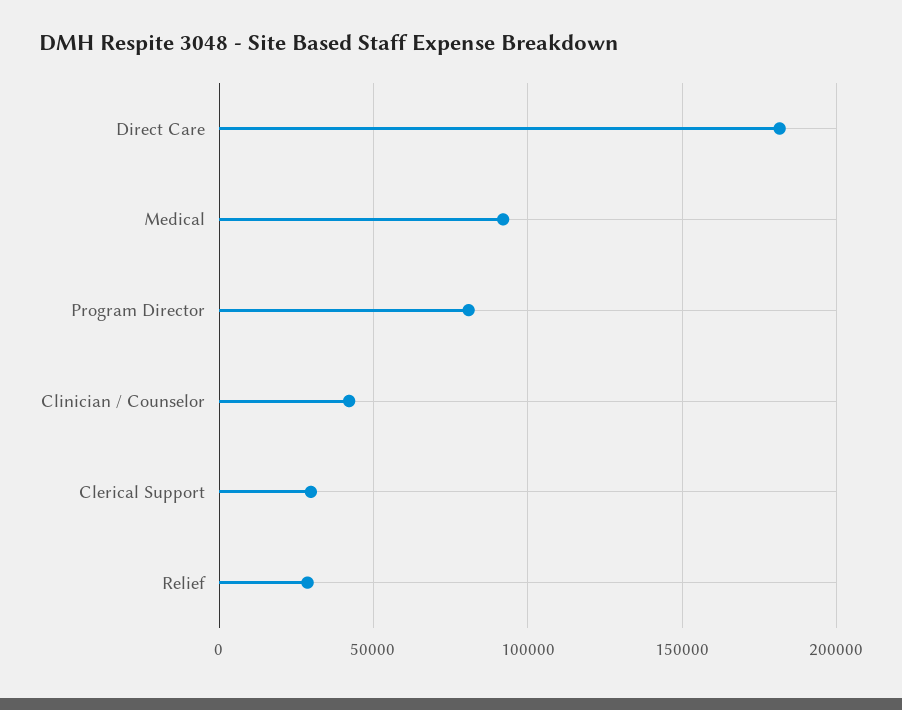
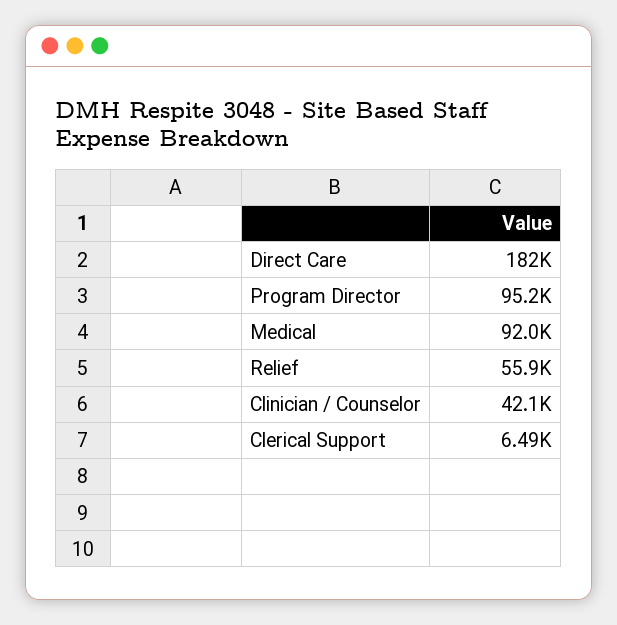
Program Director: 80000 -> 95200
Clerical Support: 30000 -> 6490
Relief: 30000 -> 55900

